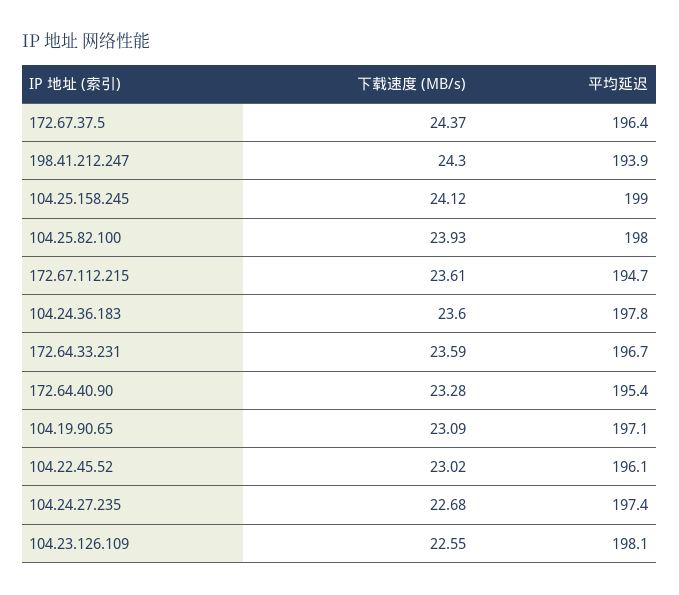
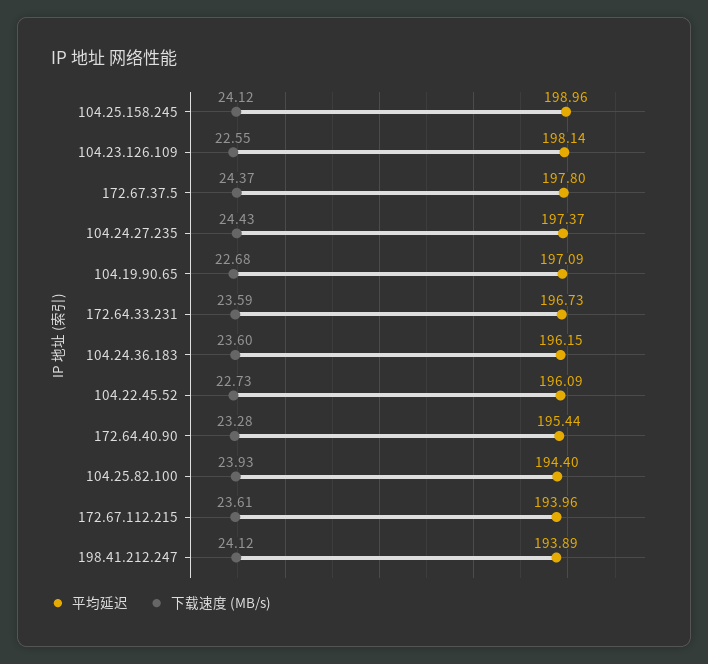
平均延迟, 172.67.37.5: 196.4 -> 197.8
下载速度 (MB/s), 198.41.212.247: 24.3 -> 24.12
平均延迟, 104.25.82.100: 198 -> 194.4
平均延迟, 172.67.112.215: 194.7 -> 193.96
平均延迟, 104.24.36.183: 197.8 -> 196.15
下载速度 (MB/s), 104.19.90.65: 23.09 -> 22.68
下载速度 (MB/s), 104.22.45.52: 23.02 -> 22.73
下载速度 (MB/s), 104.24.27.235: 22.68 -> 24.43

